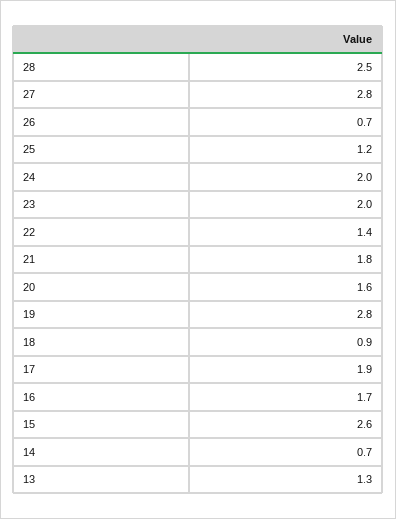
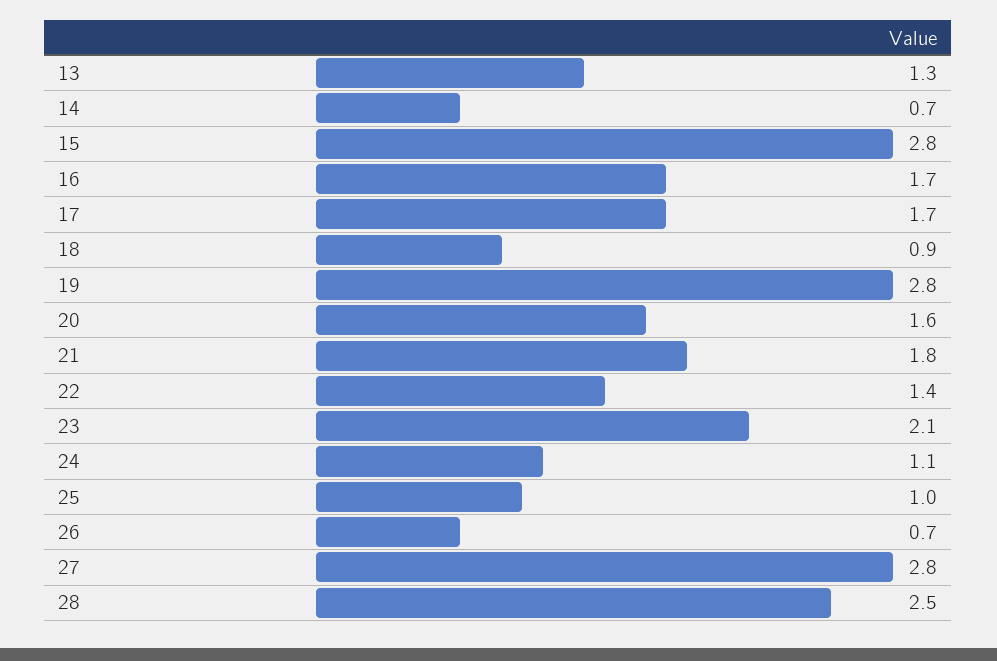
25: 1.2 -> 1
24: 2 -> 1.1
23: 2 -> 2.1
17: 1.9 -> 1.7
15: 2.6 -> 2.8

